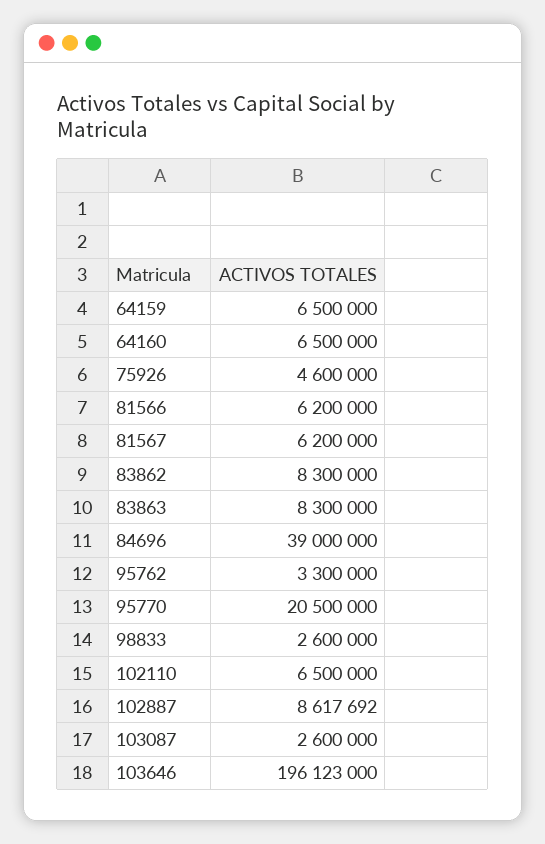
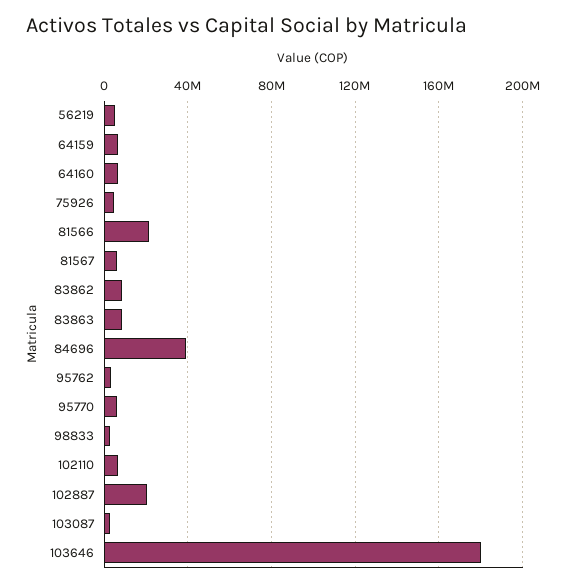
81566: 6200000 -> 20000000
95770: 20500000 -> 5000000
102887: 8617692 -> 20000000
103646: 196123000 -> 180000000
56219: none -> 5000000

